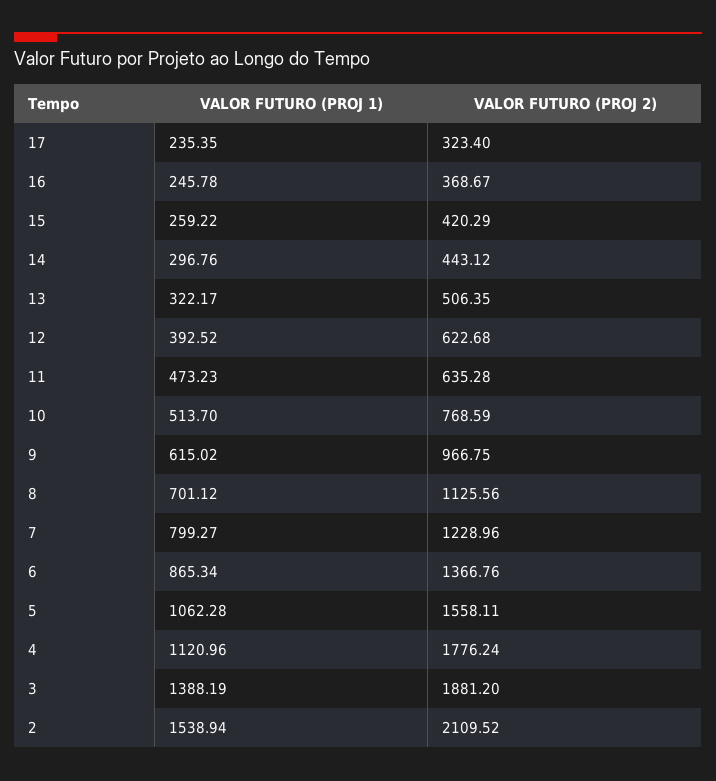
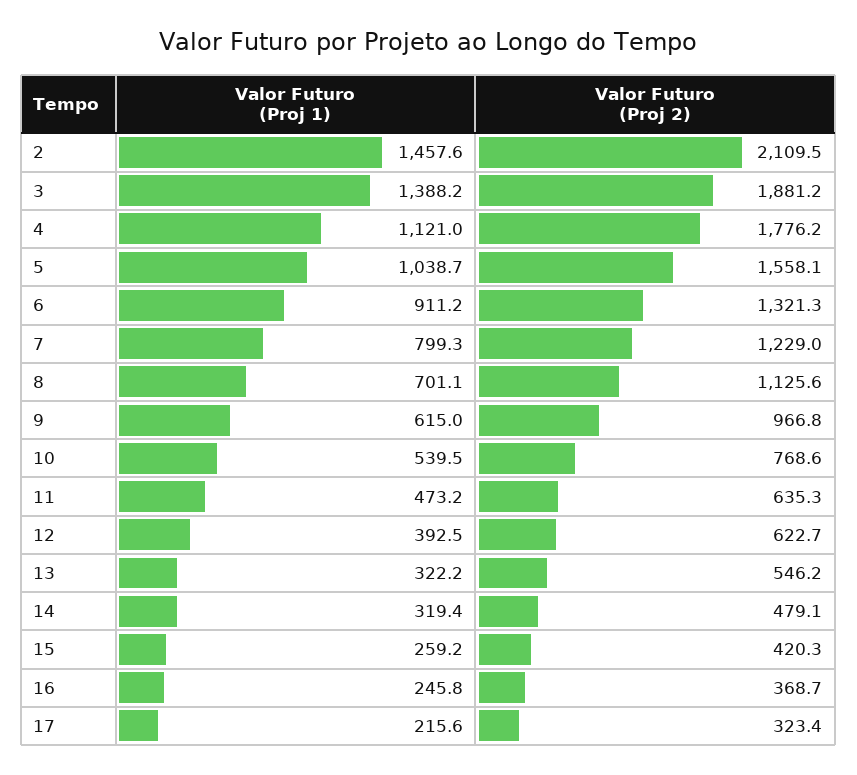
VALOR FUTURO (PROJ 1), 17: 235.35 -> 215.6
VALOR FUTURO (PROJ 1), 14: 296.76 -> 319.4
VALOR FUTURO (PROJ 2), 14: 443.12 -> 479.1
VALOR FUTURO (PROJ 2), 13: 506.35 -> 546.2
VALOR FUTURO (PROJ 1), 10: 513.7 -> 539.5
VALOR FUTURO (PROJ 1), 6: 865.34 -> 911.2
VALOR FUTURO (PROJ 2), 6: 1366.76 -> 1321.3
VALOR FUTURO (PROJ 1), 5: 1062.28 -> 1038.7
VALOR FUTURO (PROJ 1), 2: 1538.94 -> 1457.6

